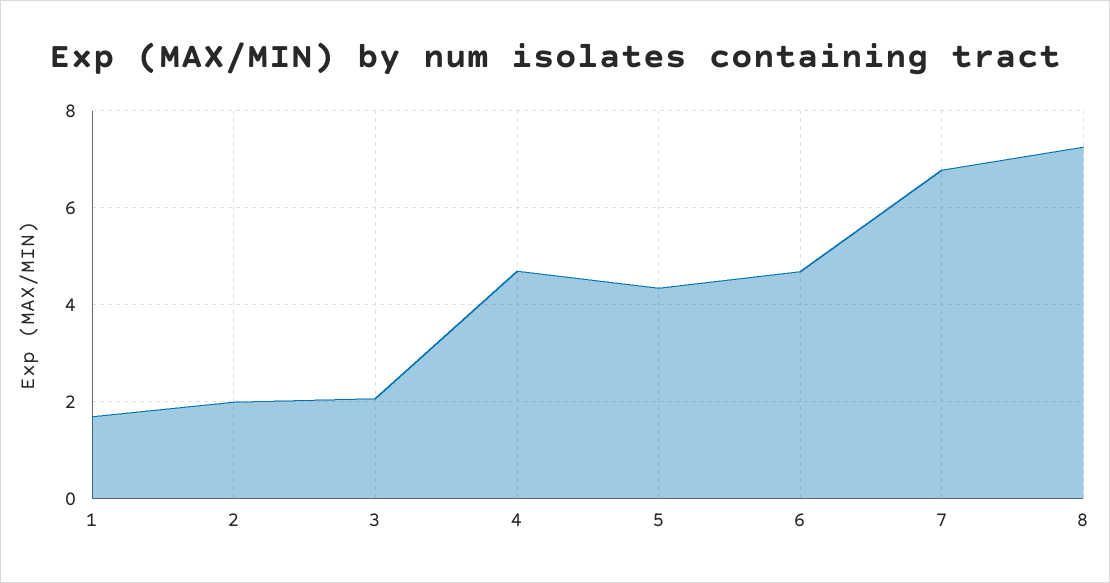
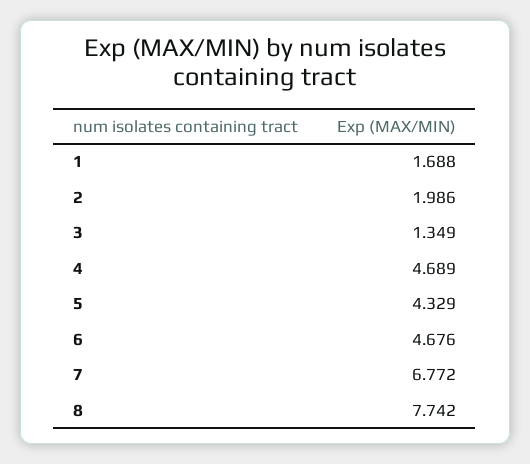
3: 2 -> 1.349
8: 7.2 -> 7.742

